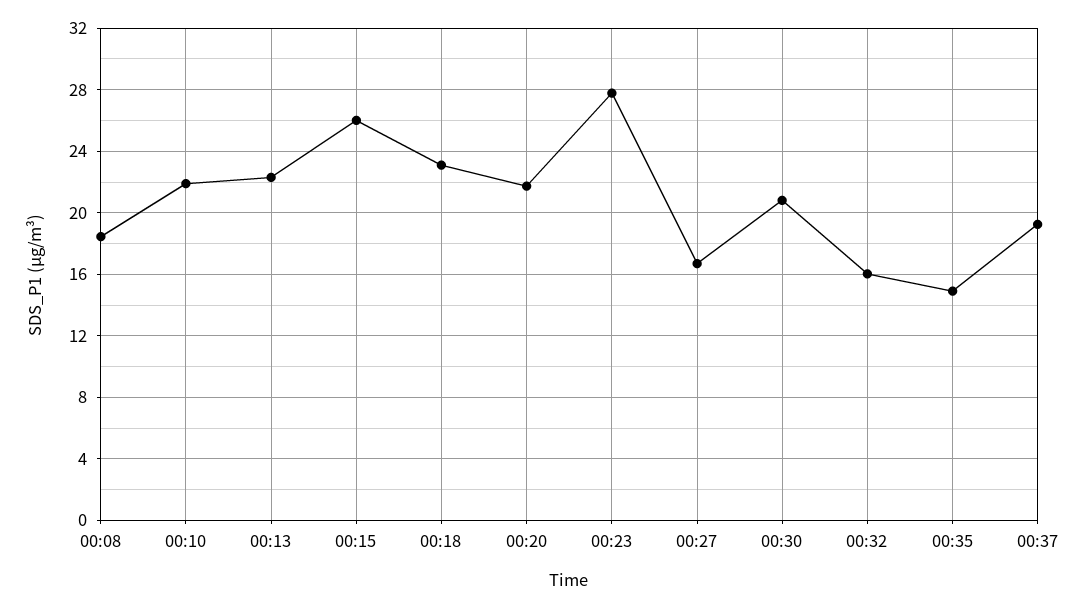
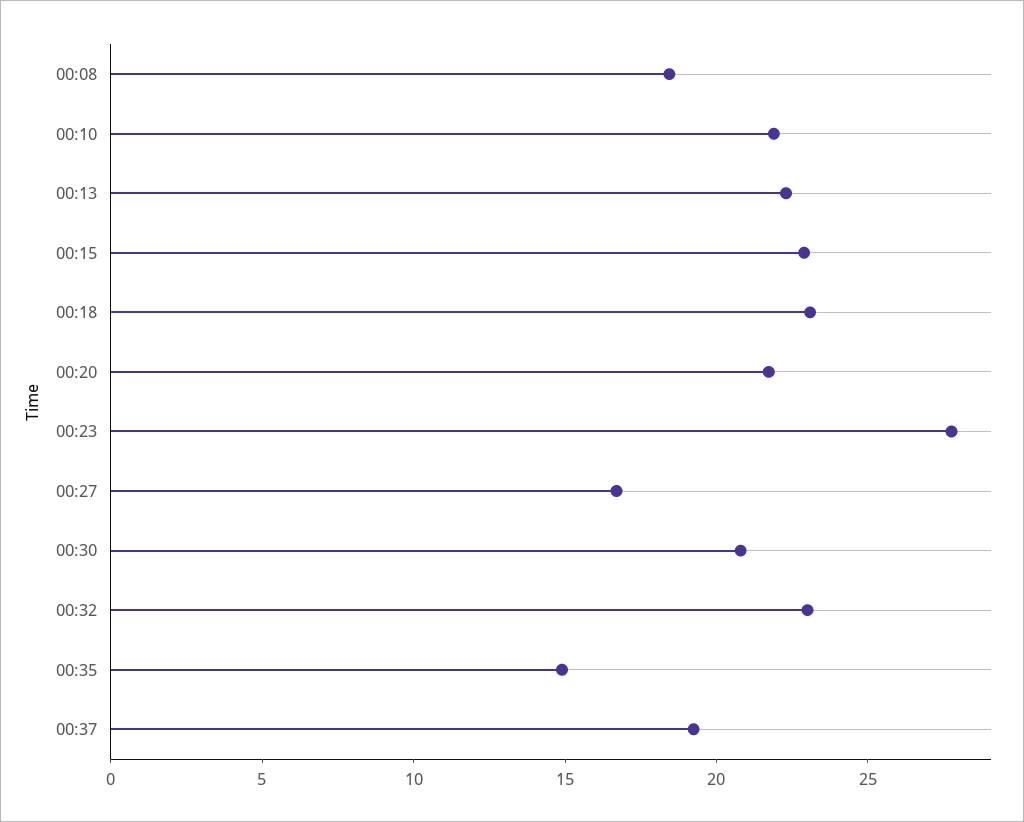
00:15: 26 -> 23
00:32: 16 -> 23

